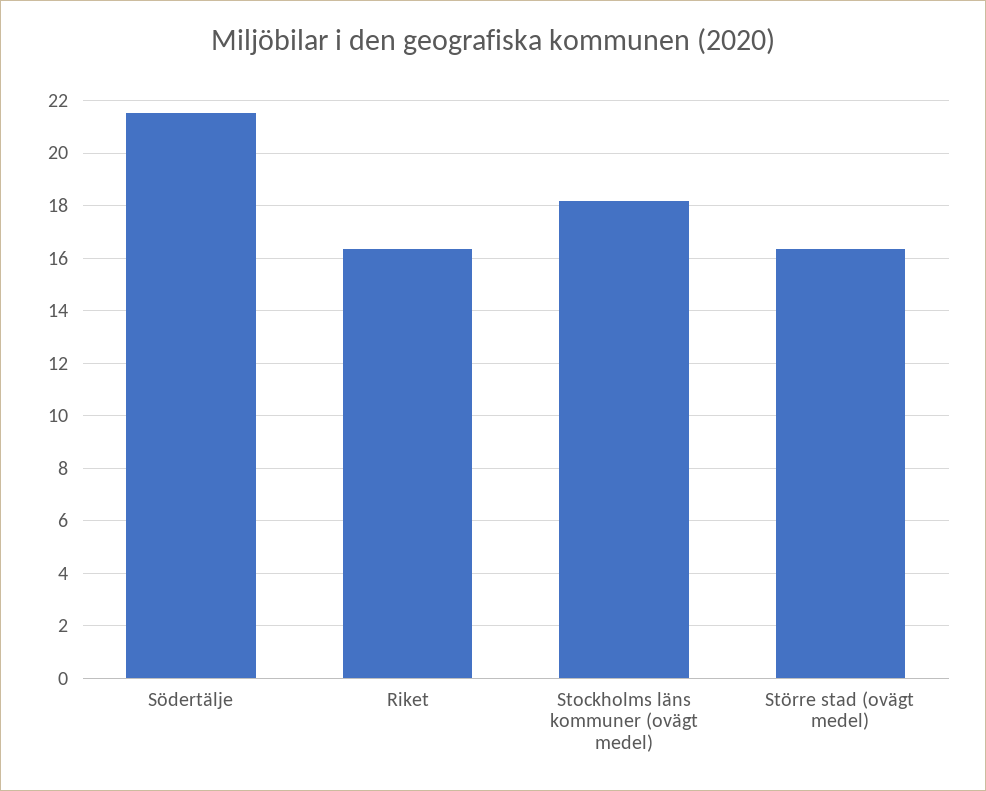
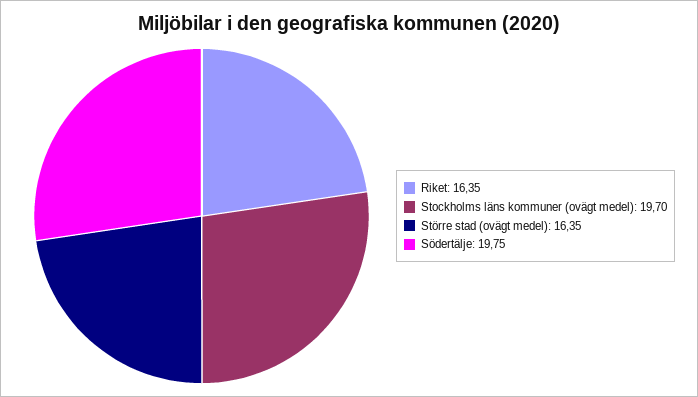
Södertälje: 21.5 -> 19.75
Stockholms läns kommuner (ovägt medel): 18.25 -> 19.7

